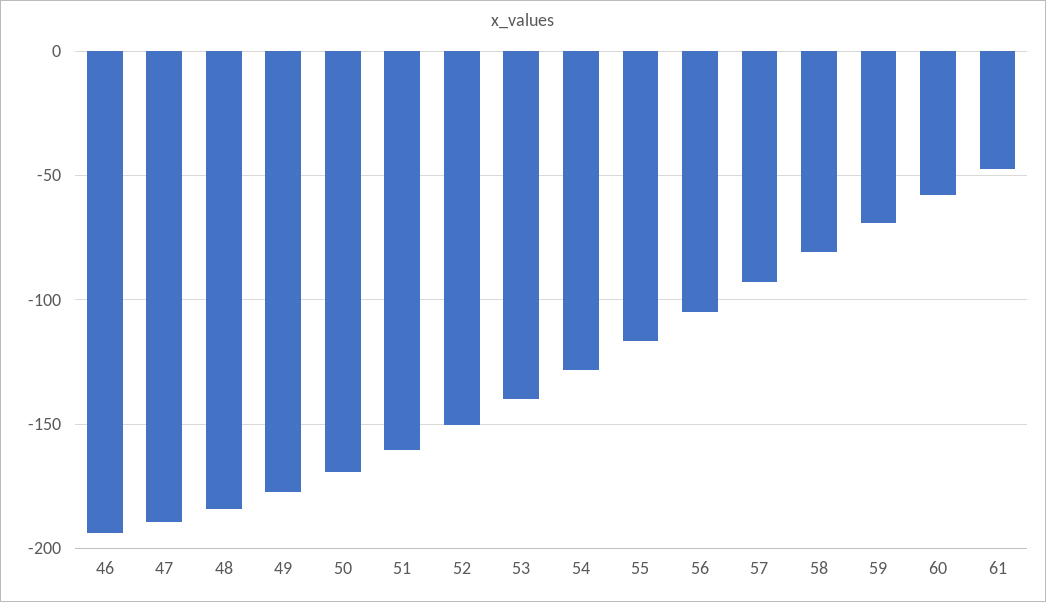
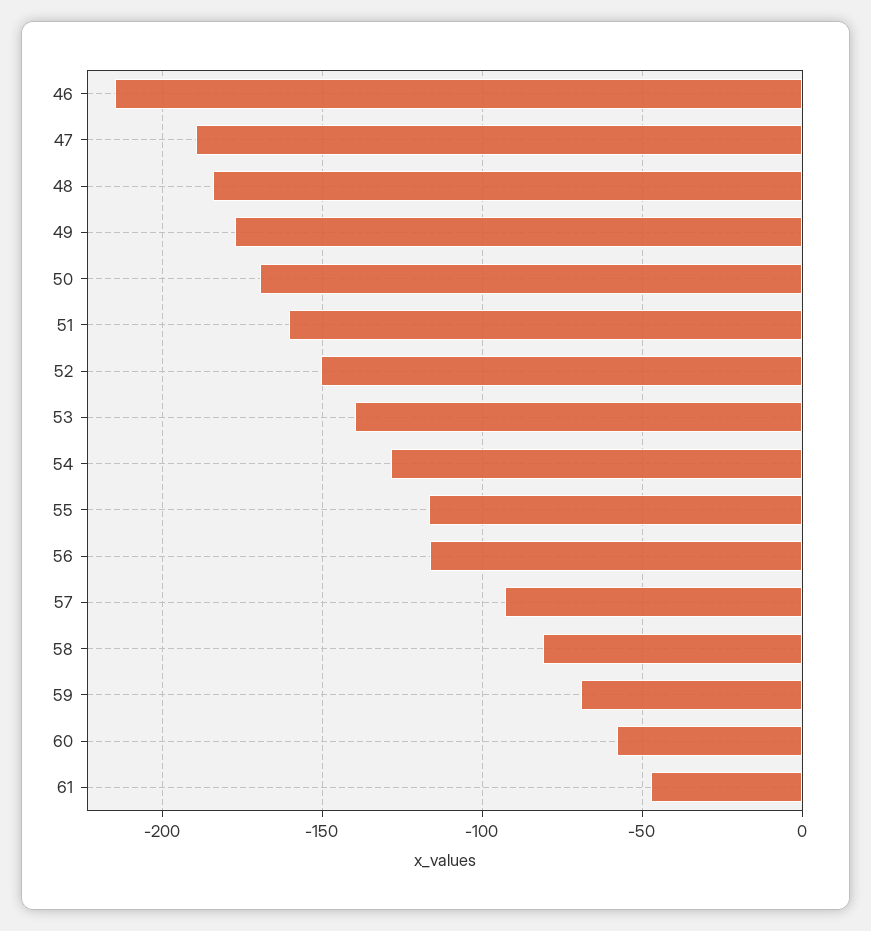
46: -195 -> -215
56: -105 -> -115

